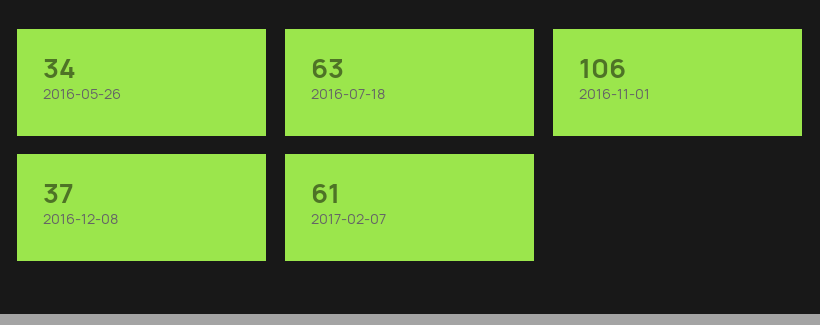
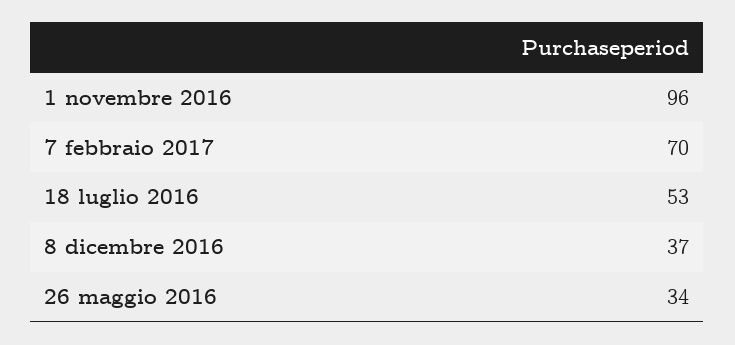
2016-07-18: 63 -> 53
2016-11-01: 106 -> 96
2017-02-07: 61 -> 70

